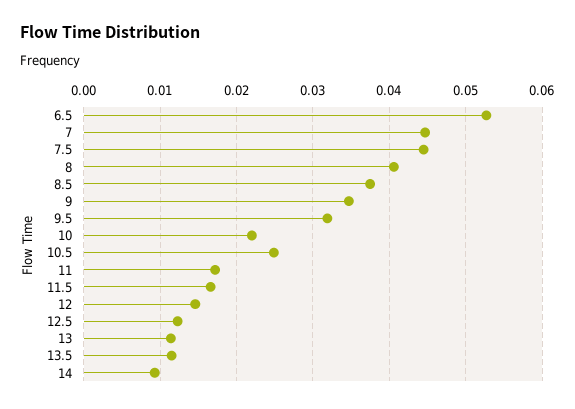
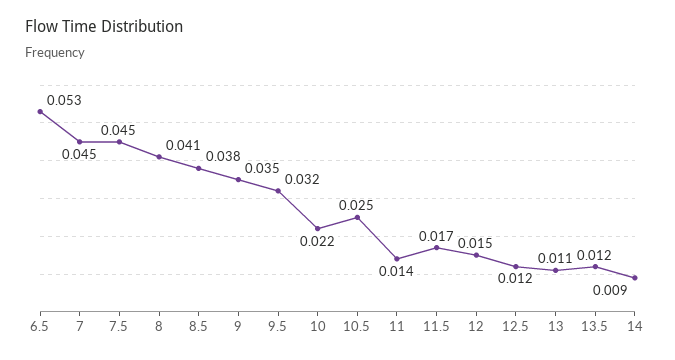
11: 0.017 -> 0.014

